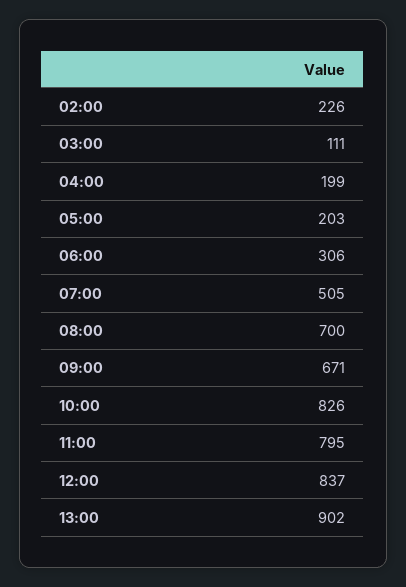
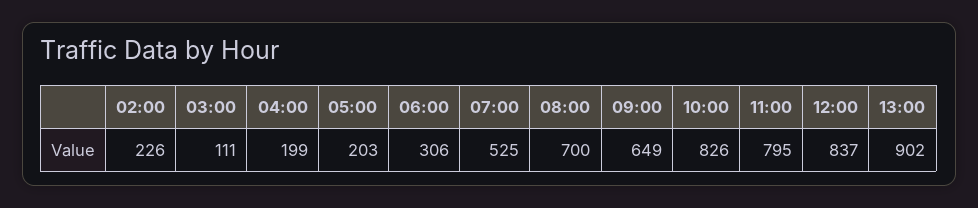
07:00: 505 -> 525
09:00: 671 -> 649

